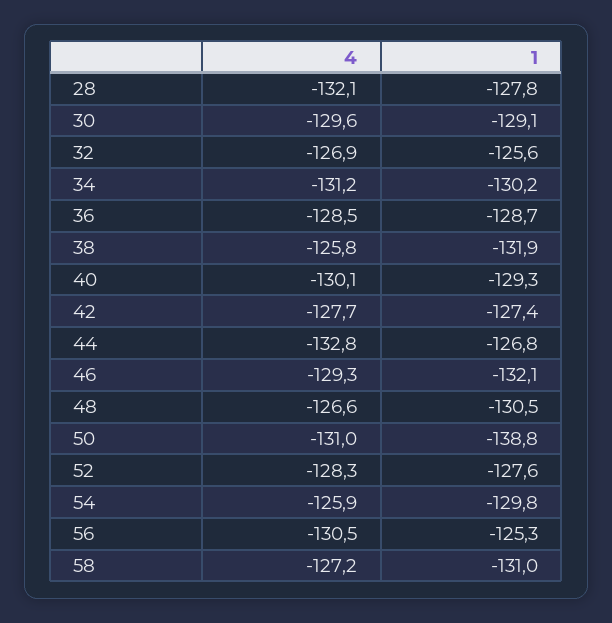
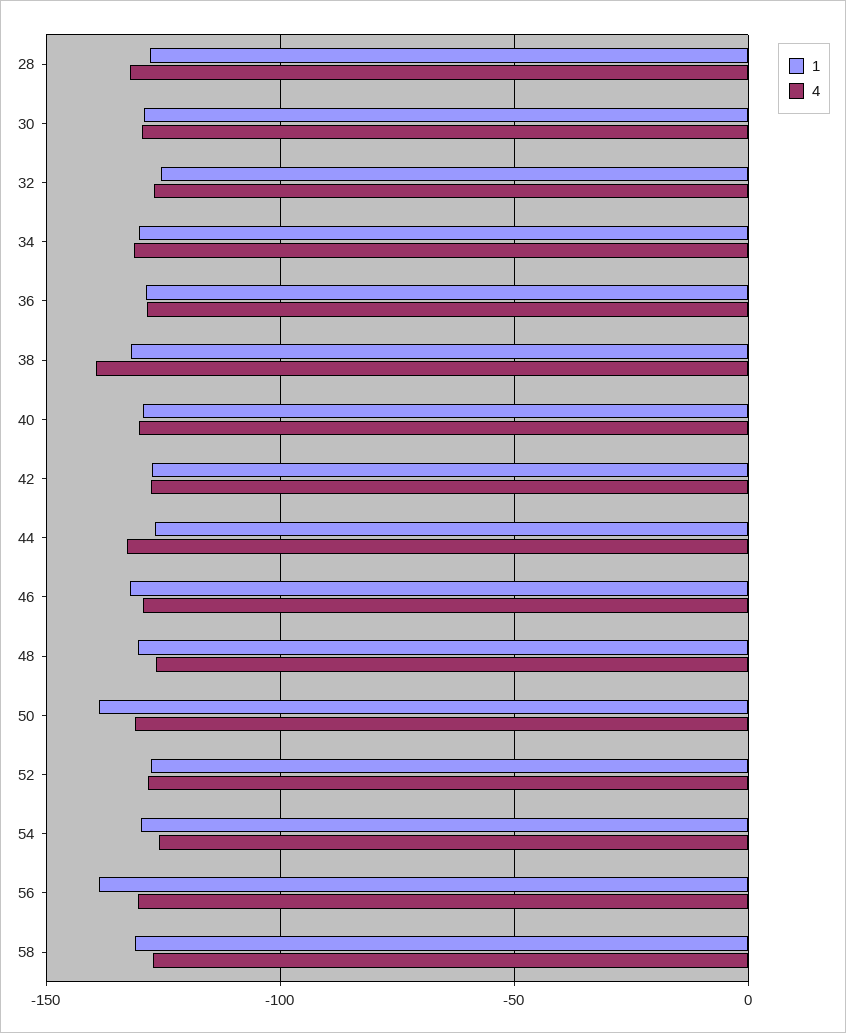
4, 38: -125.8 -> -140
1, 56: -125.3 -> -140

